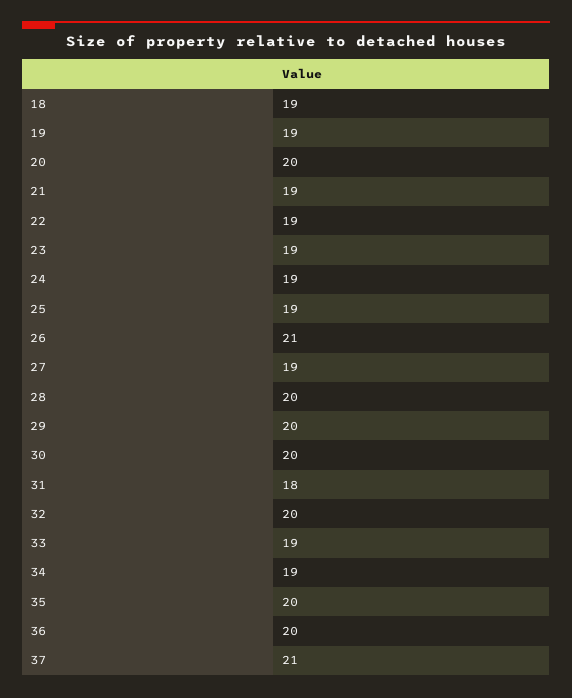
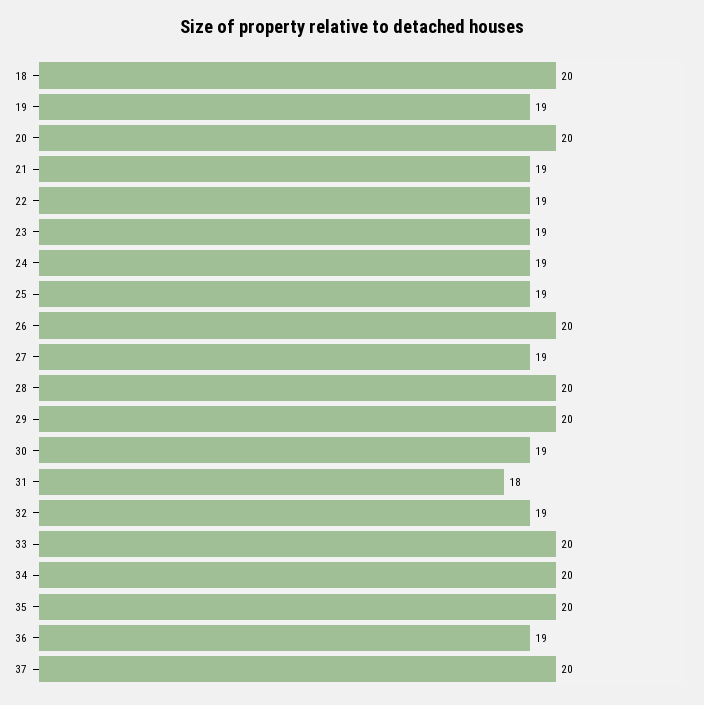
18: 19 -> 20
26: 21 -> 20
30: 20 -> 19
32: 20 -> 19
33: 19 -> 20
34: 19 -> 20
36: 20 -> 19
37: 21 -> 20

